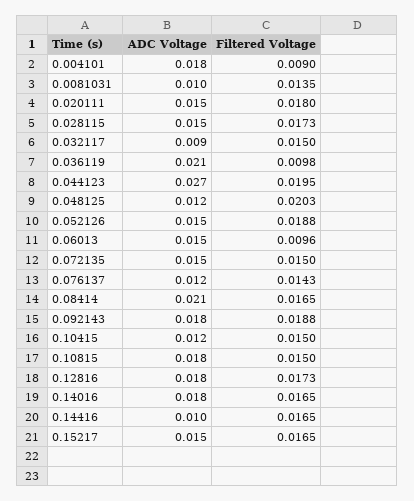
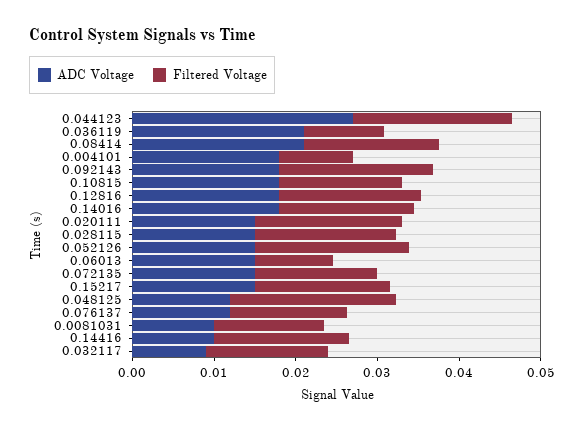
ADC Voltage, 0.10415: 0.012 -> none
Filtered Voltage, 0.10415: 0.015 -> none

